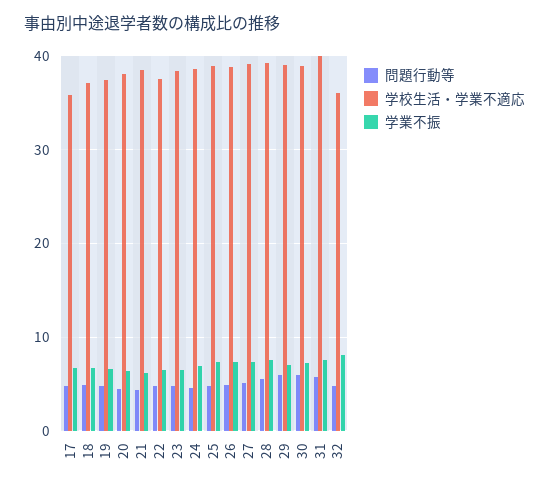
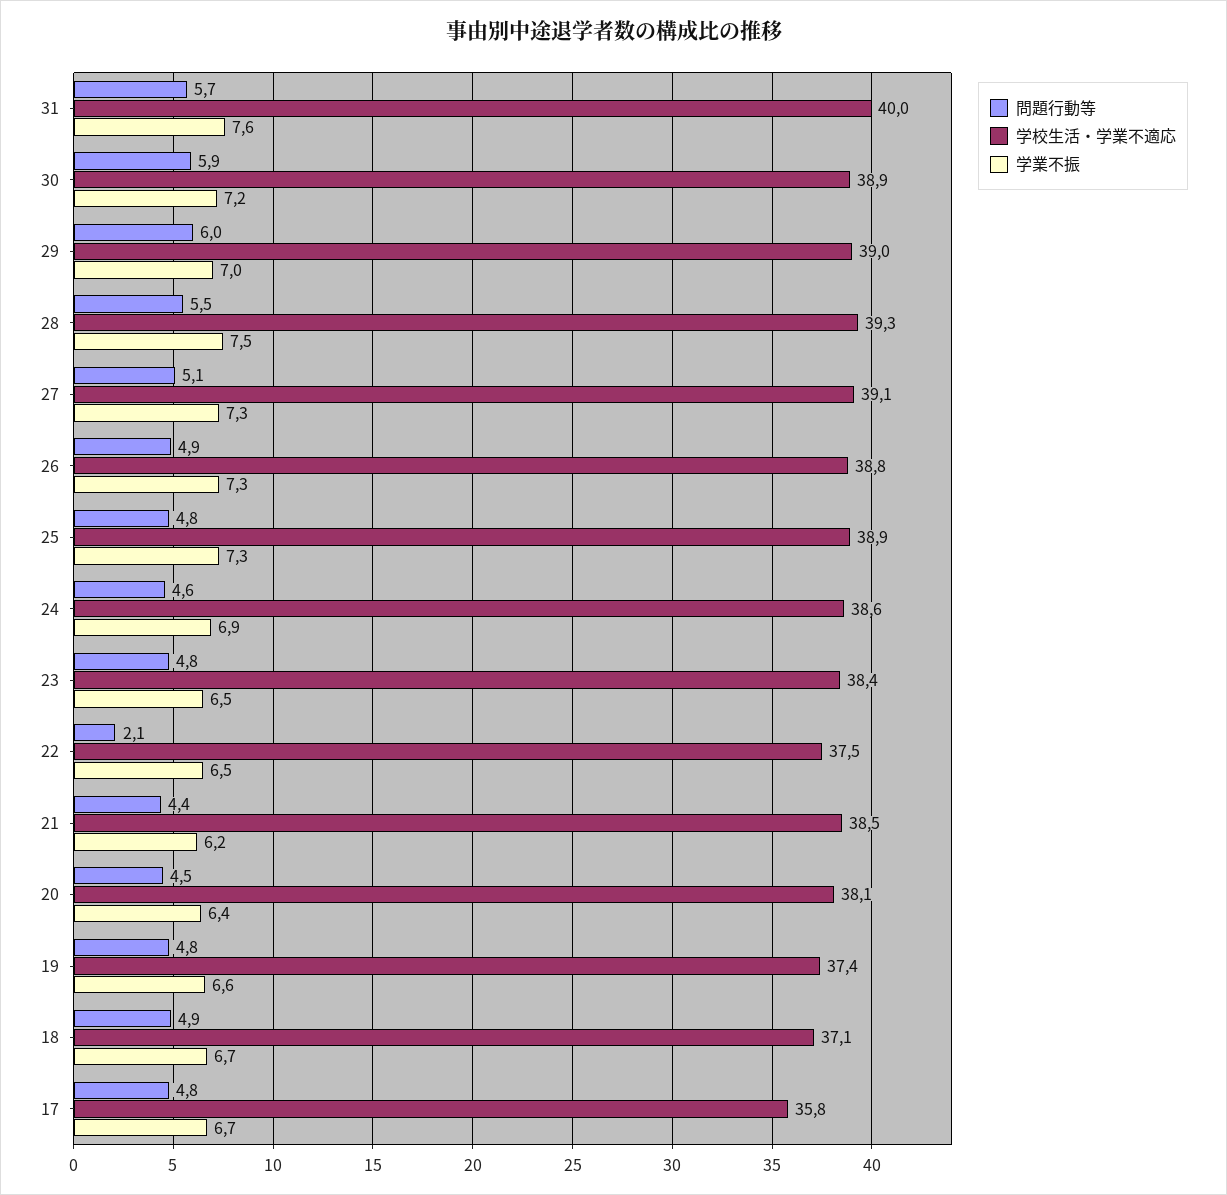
問題行動等, 22: 5 -> 2.1
問題行動等, 32: 5 -> none
学校生活・学業不適応, 32: 36 -> none
学業不振, 32: 8 -> none

